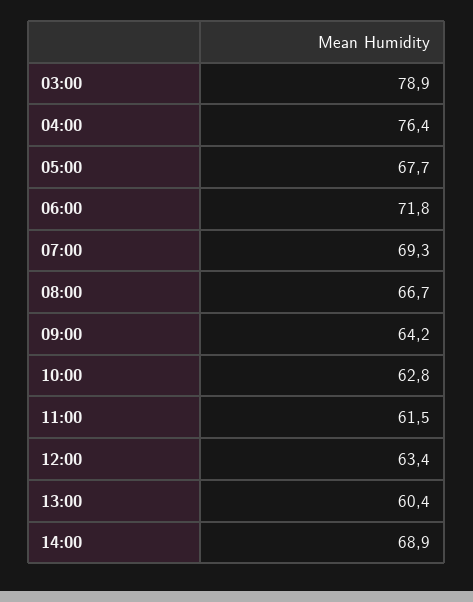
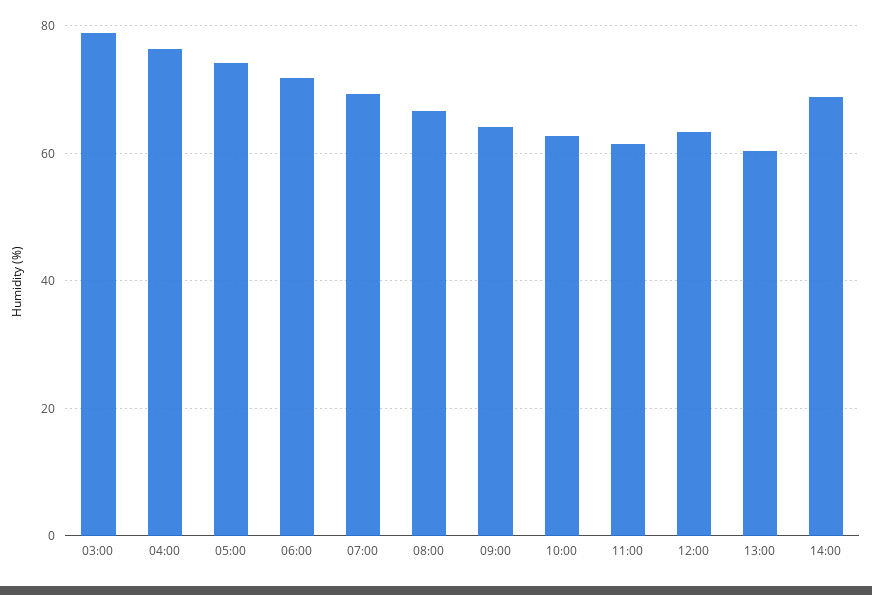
05:00: 67.7 -> 74

